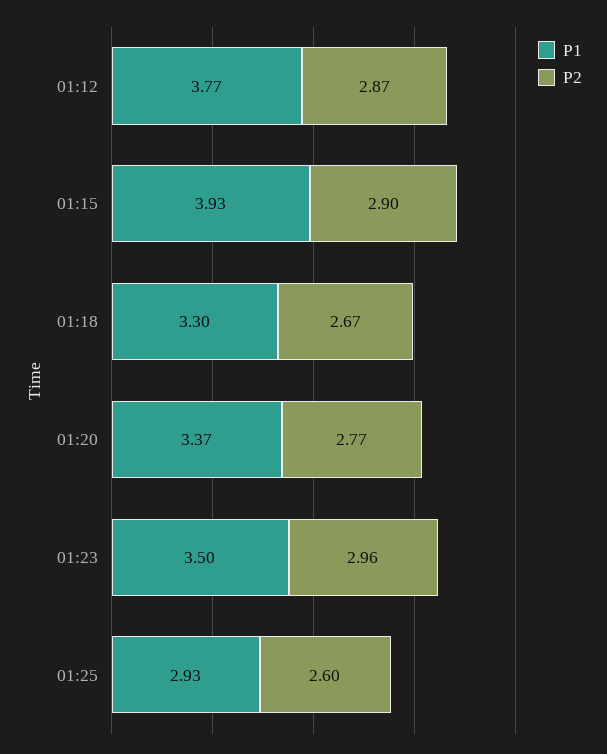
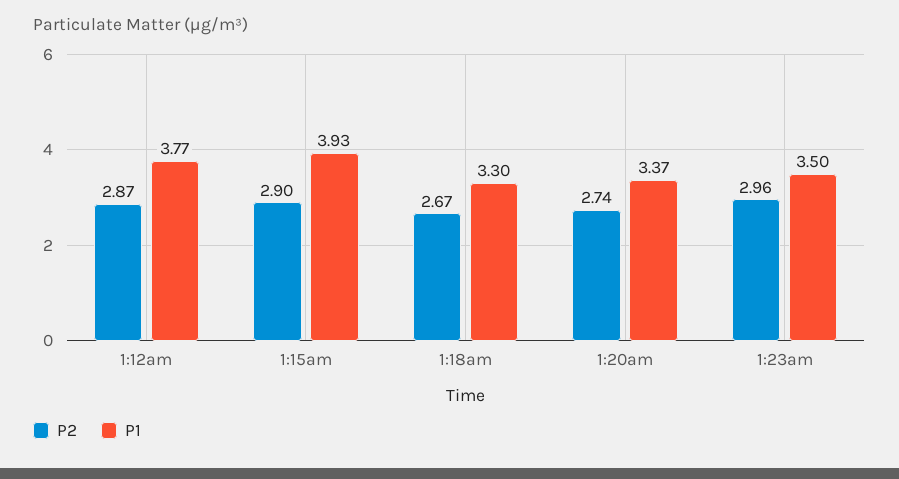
P2, 01:20: 2.77 -> 2.74
P1, 01:25: 2.93 -> none
P2, 01:25: 2.6 -> none

